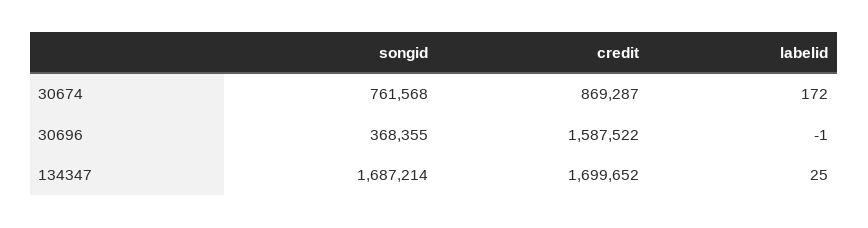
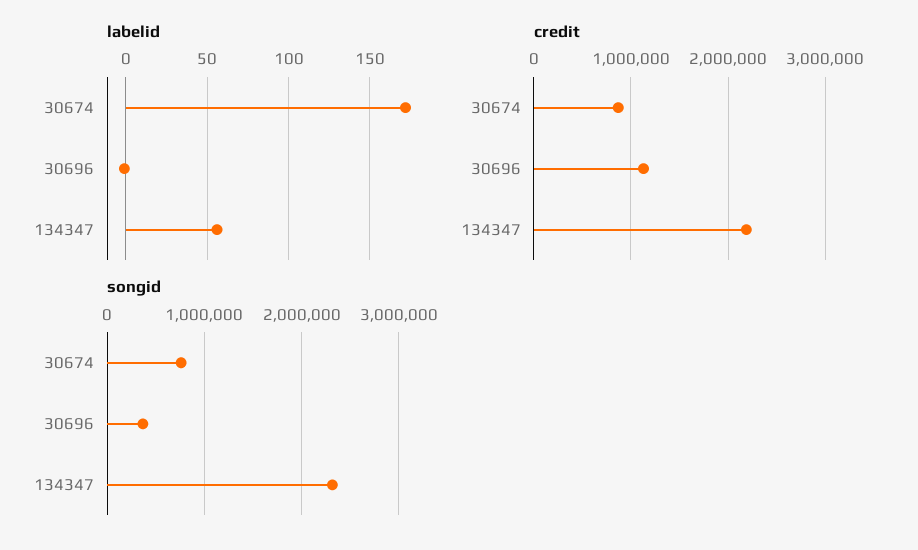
credit, 30696: 1587522 -> 1100000
songid, 134347: 1687214 -> 2300000
credit, 134347: 1699652 -> 2200000
labelid, 134347: 25 -> 55

